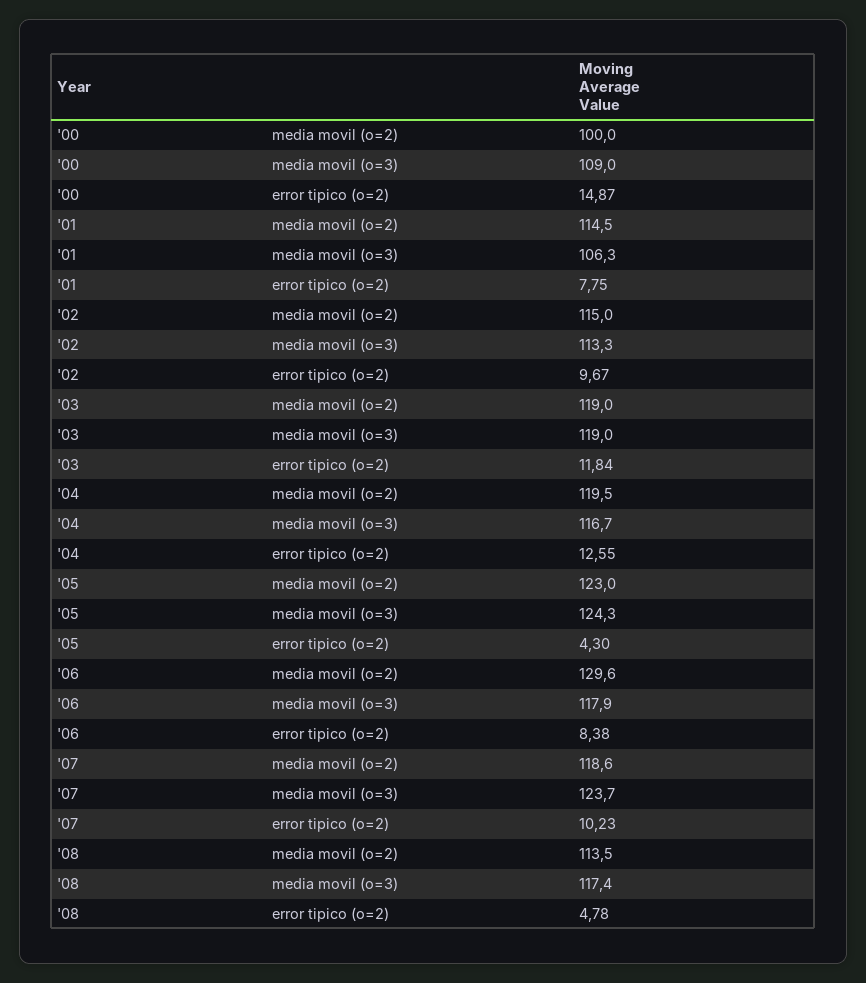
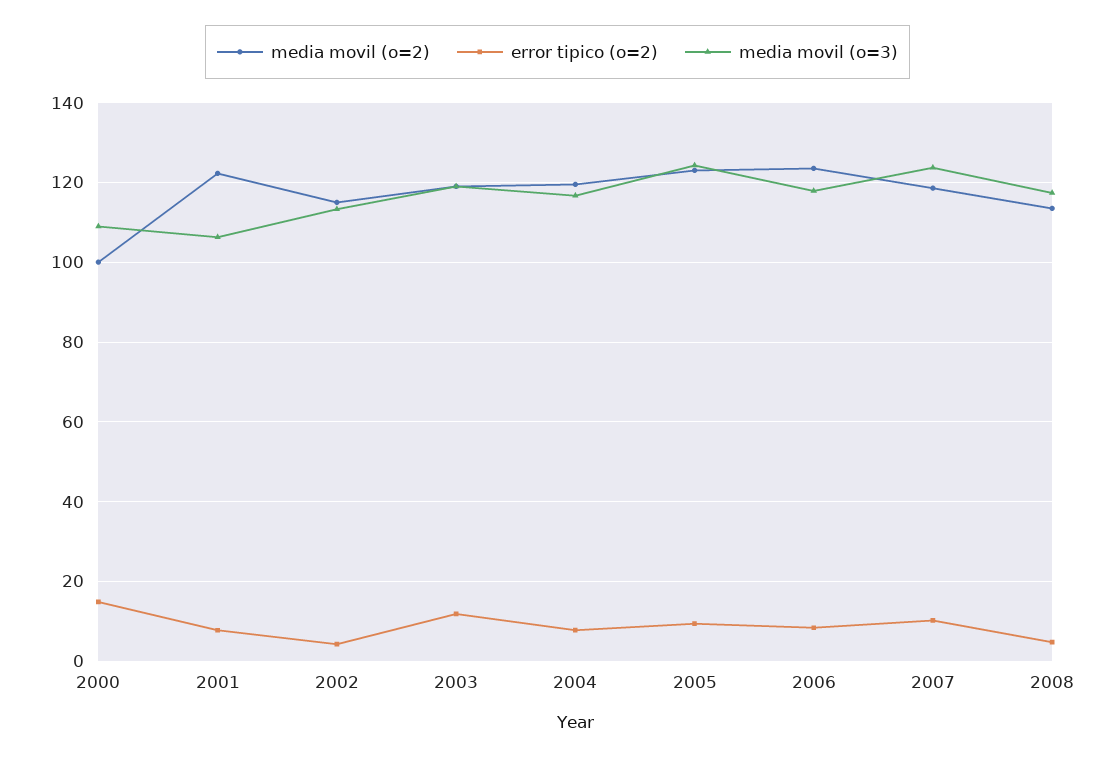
media movil (o=2), '01: 114.5 -> 122
error tipico (o=2), '02: 9.67 -> 4
error tipico (o=2), '04: 12.55 -> 8
error tipico (o=2), '05: 4.3 -> 10
media movil (o=2), '06: 129.6 -> 124

